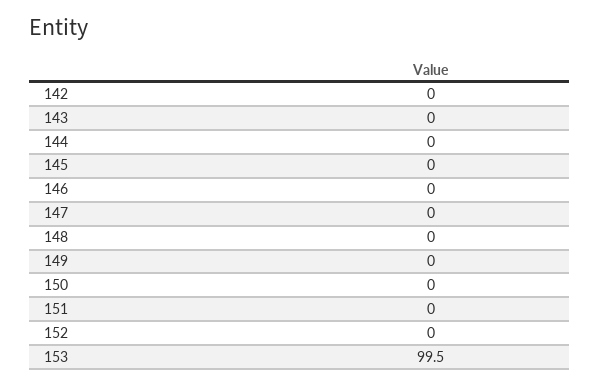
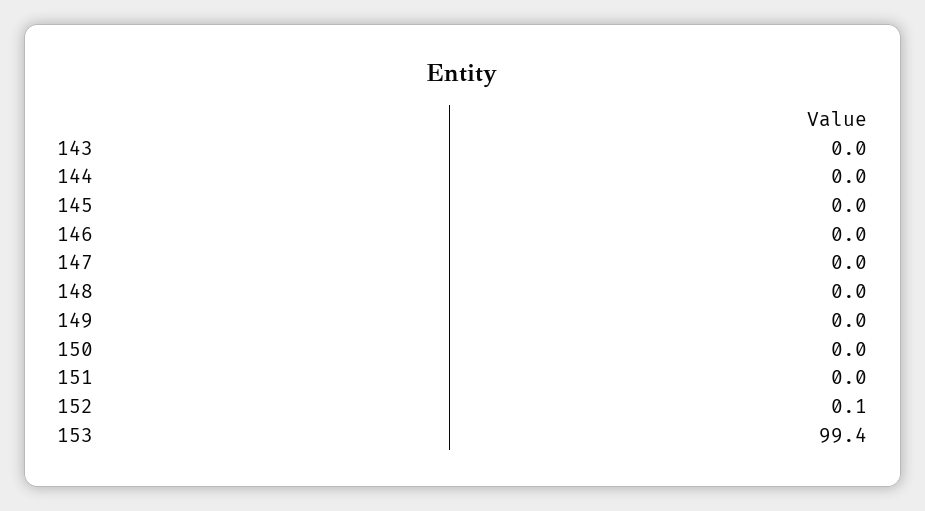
142: 0 -> none
152: 0 -> 0.1
153: 99.5 -> 99.4

